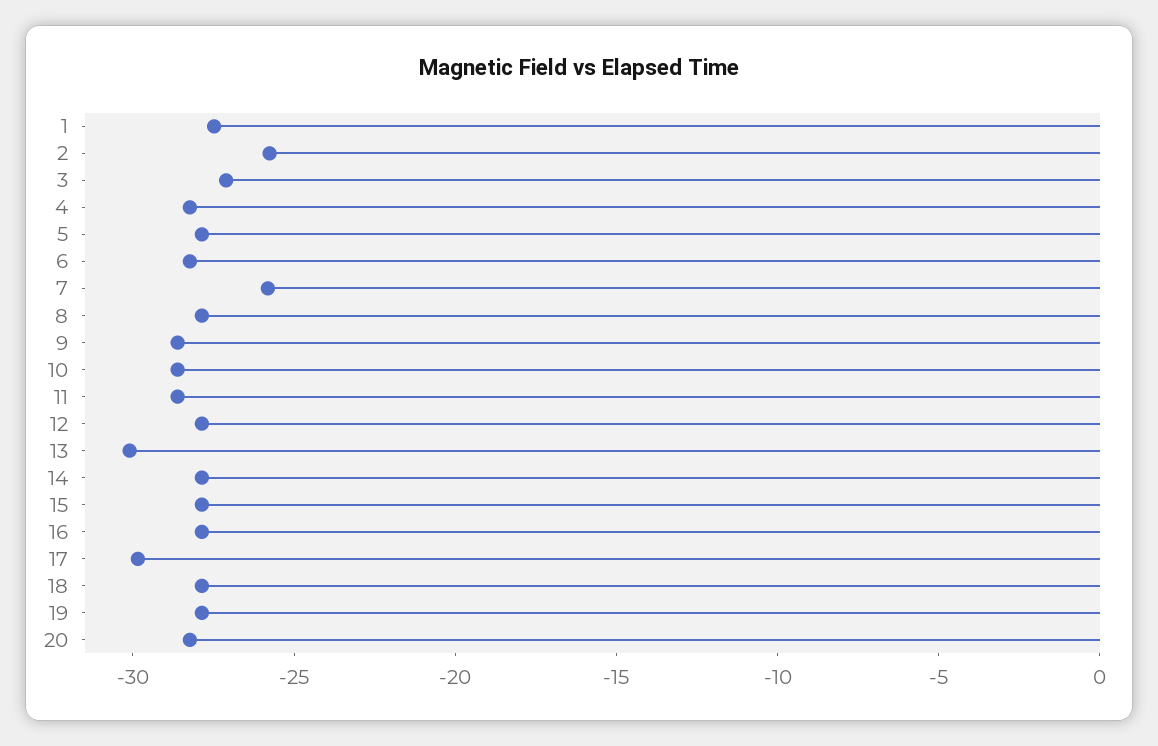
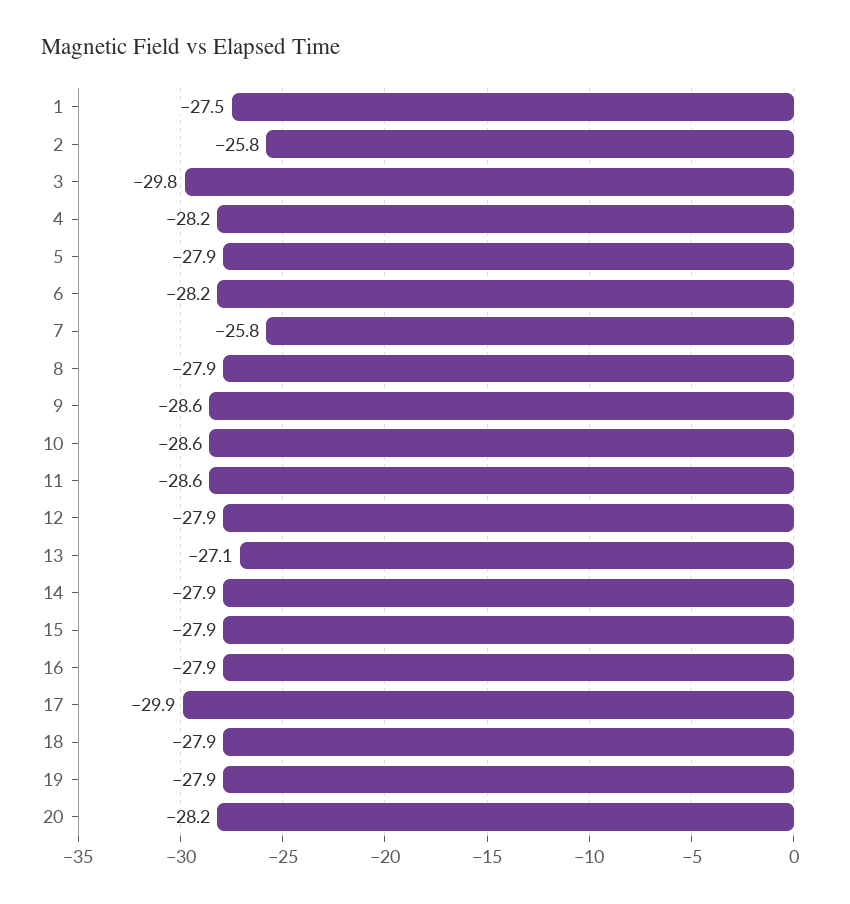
3: -27 -> -29.8
13: -30 -> -27.1

